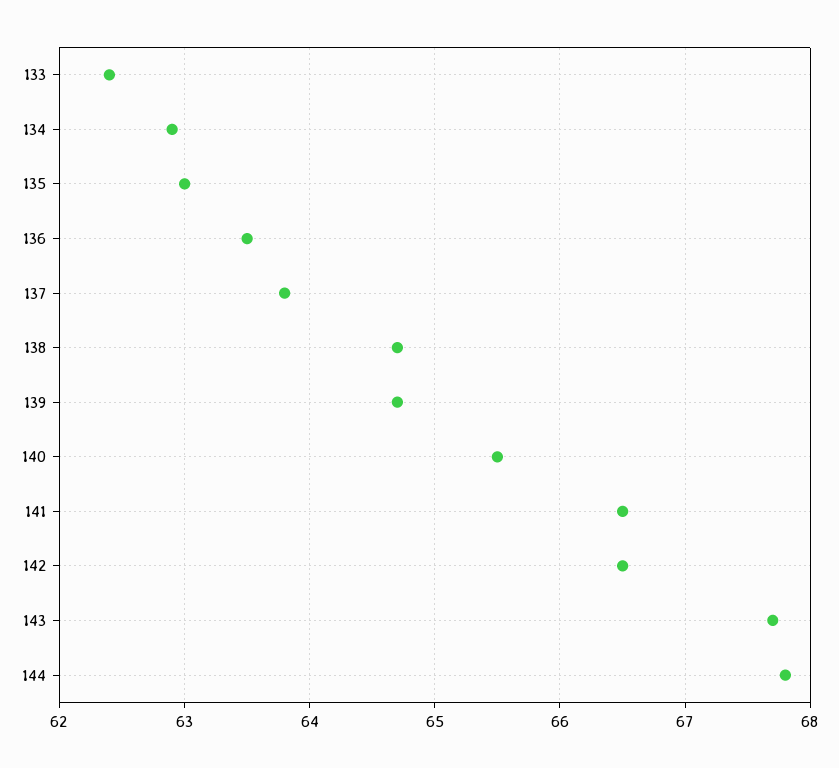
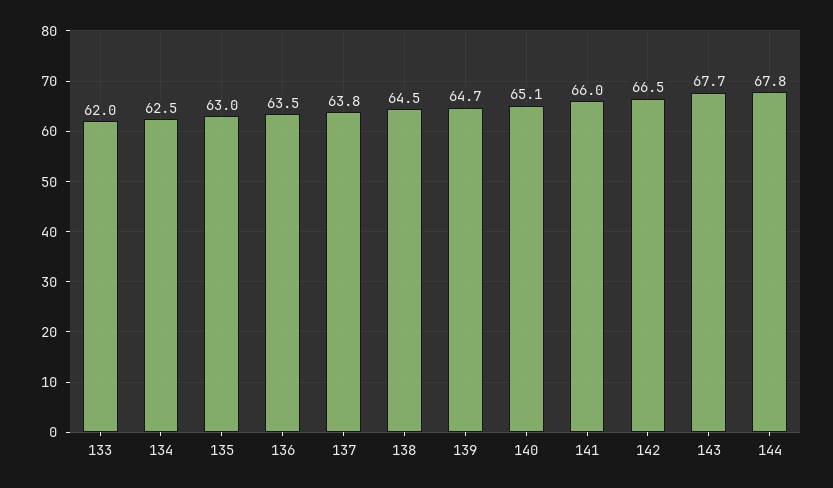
133: 62.4 -> 62
134: 62.9 -> 62.5
138: 64.7 -> 64.5
140: 65.5 -> 65.1
141: 66.5 -> 66

